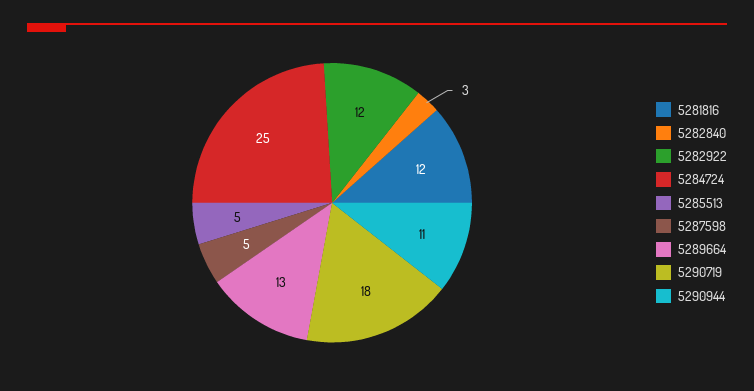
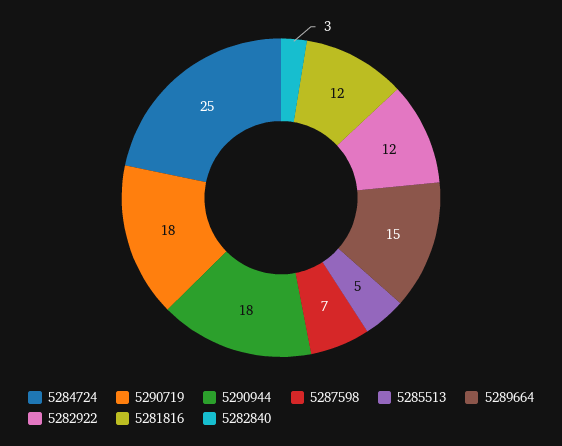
5287598: 5 -> 7
5289664: 13 -> 15
5290944: 11 -> 18

